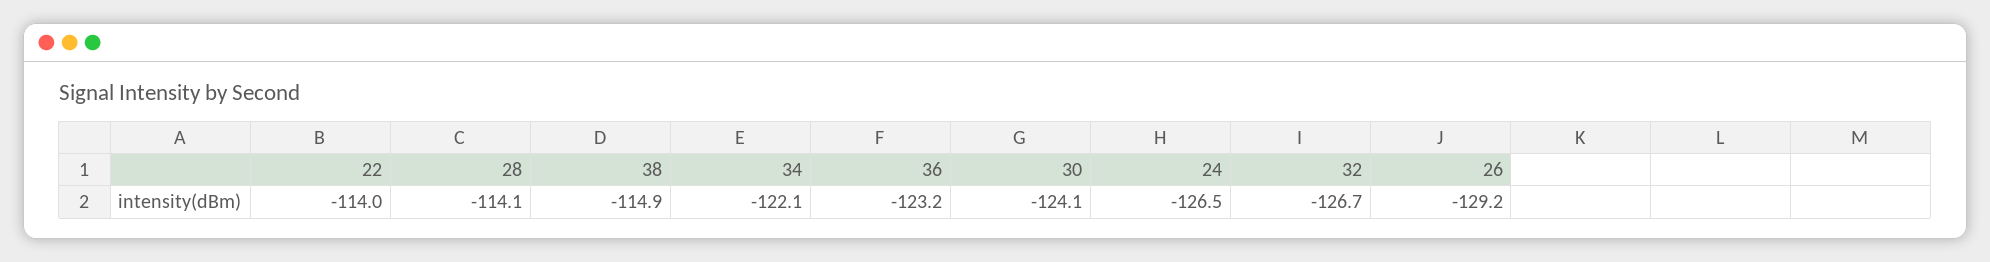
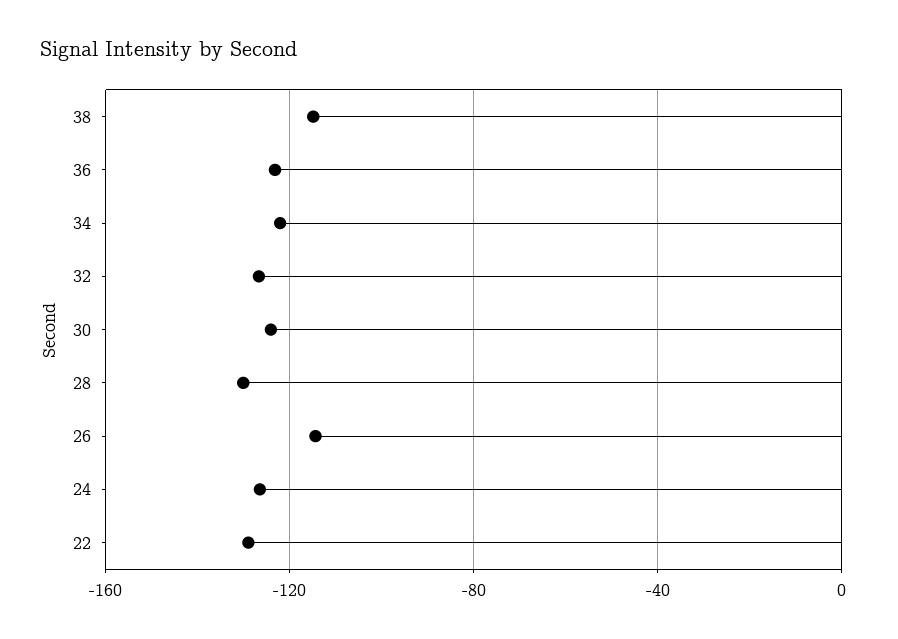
22: -114 -> -130
28: -114.1 -> -130
26: -129.2 -> -115

